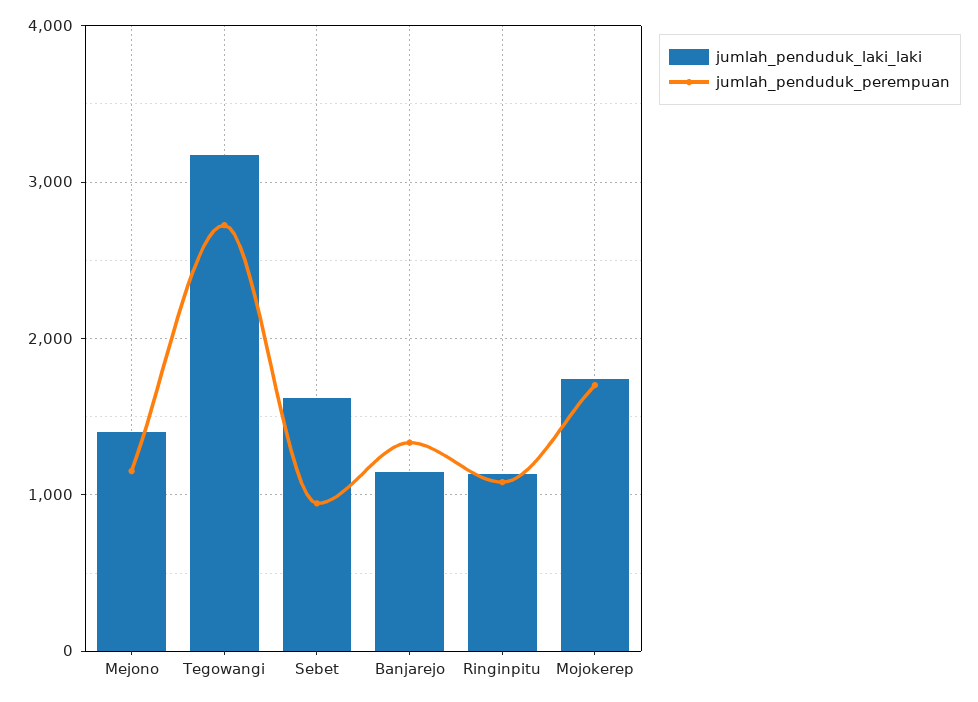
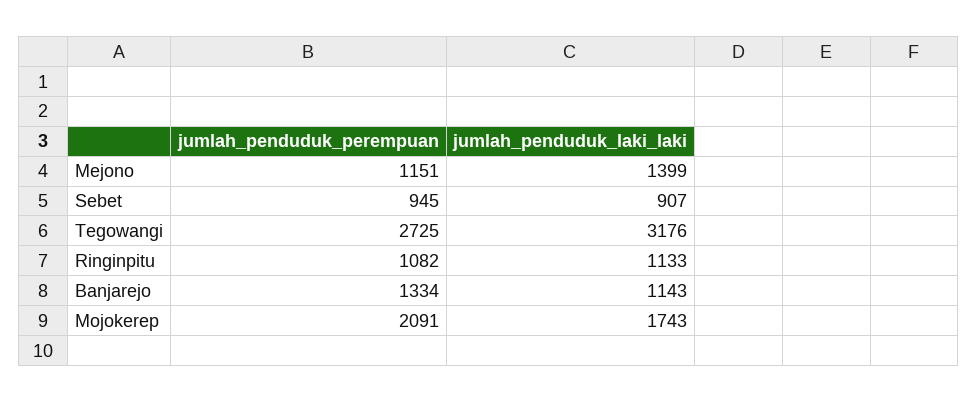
jumlah_penduduk_laki_laki, Sebet: 1600 -> 907
jumlah_penduduk_perempuan, Mojokerep: 1700 -> 2091

